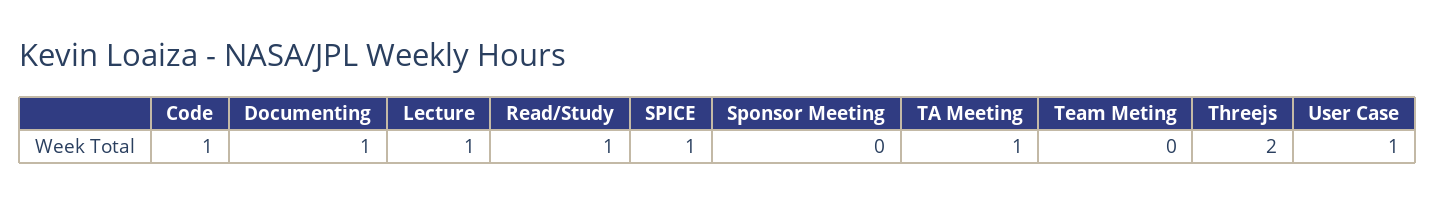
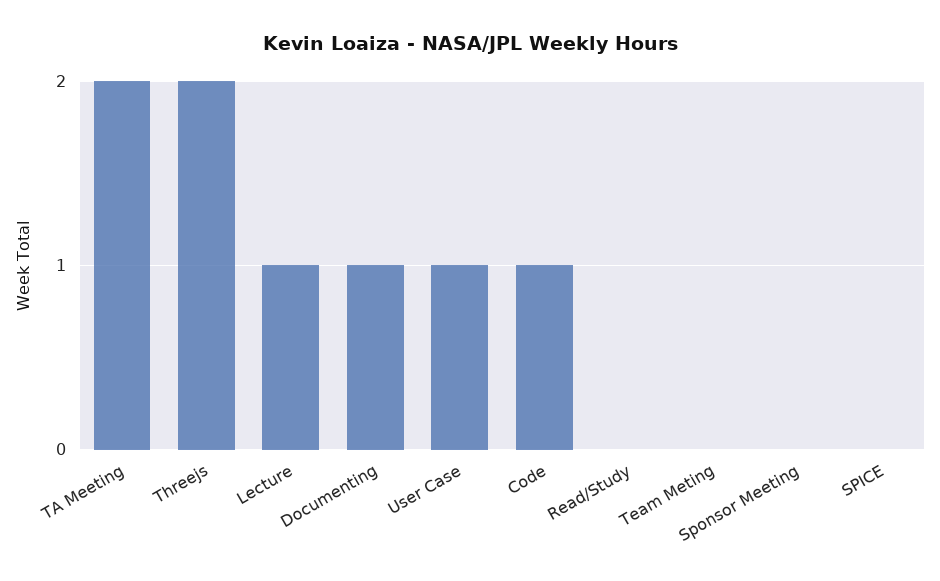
Read/Study: 1 -> 0
SPICE: 1 -> 0
TA Meeting: 1 -> 2

